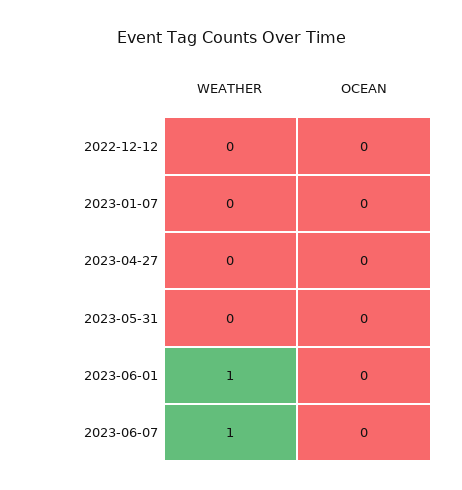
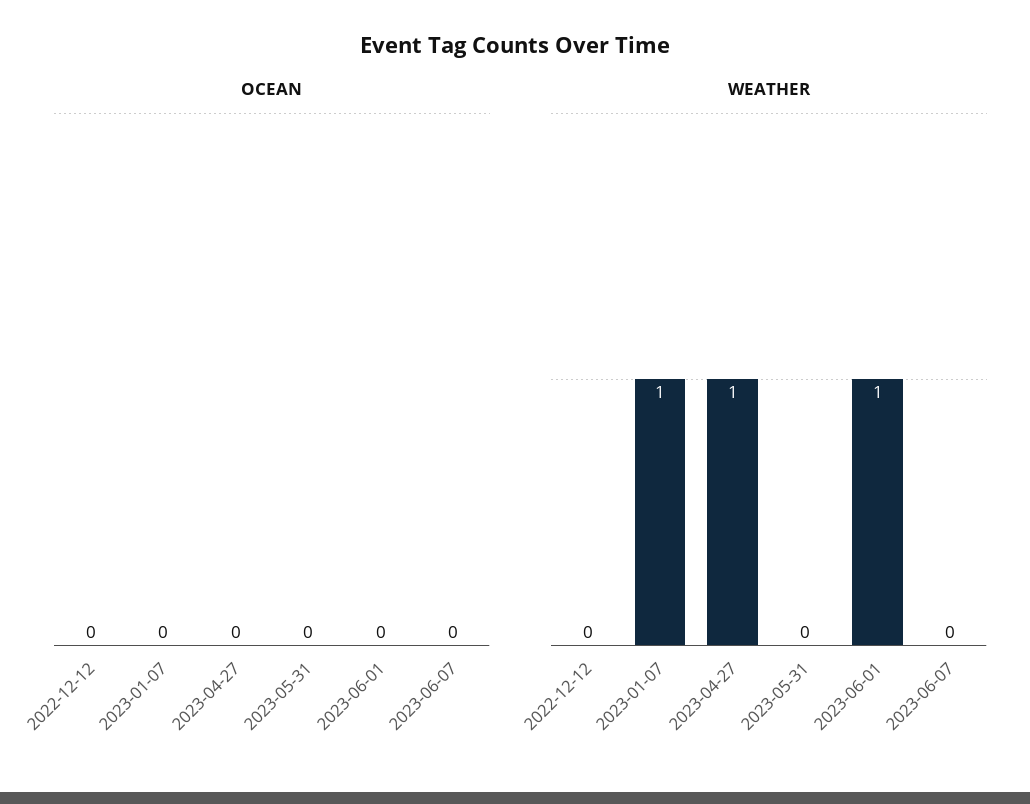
WEATHER, 2023-01-07: 0 -> 1
WEATHER, 2023-04-27: 0 -> 1
WEATHER, 2023-06-07: 1 -> 0

